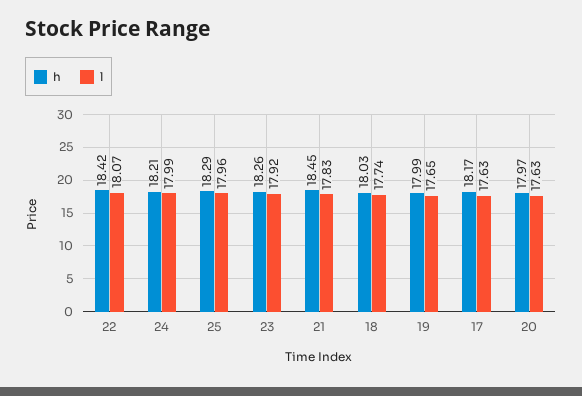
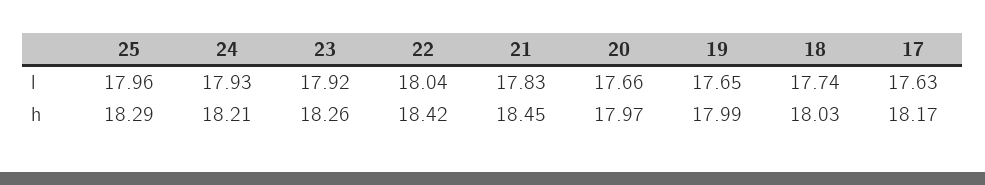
l, 22: 18.07 -> 18.04
l, 24: 17.99 -> 17.93
l, 20: 17.63 -> 17.66

